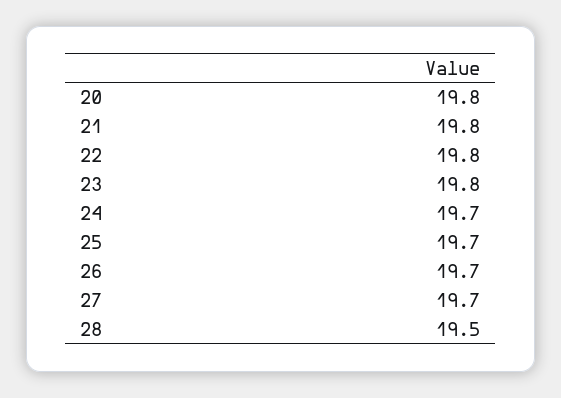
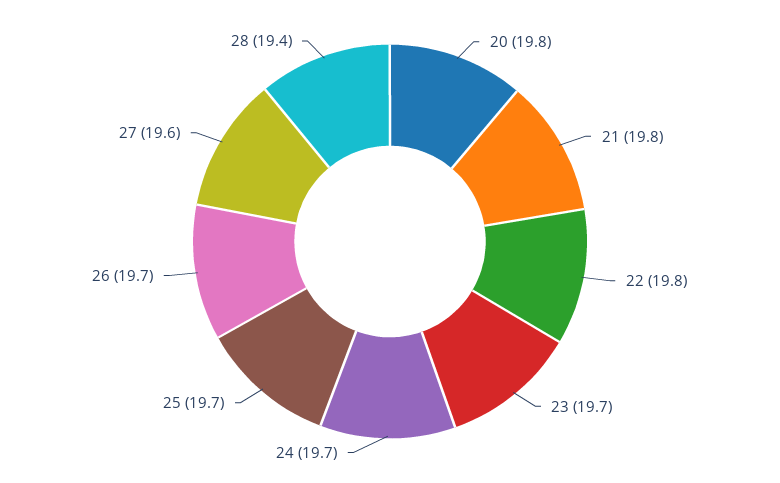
23: 19.8 -> 19.7
27: 19.7 -> 19.6
28: 19.5 -> 19.4

